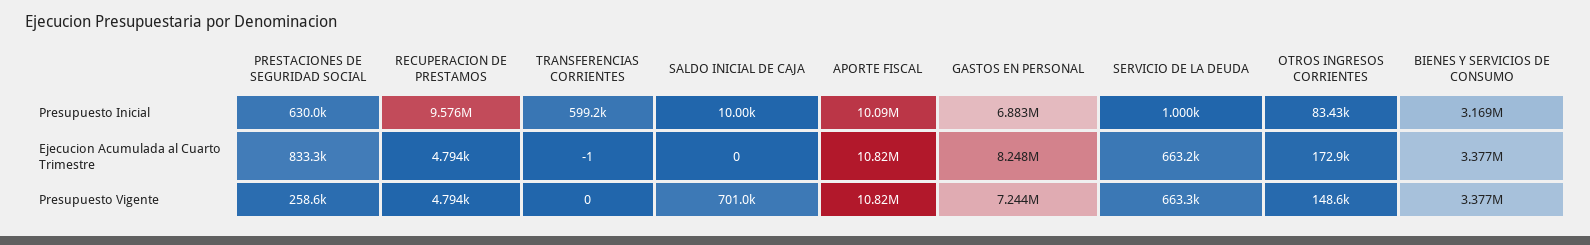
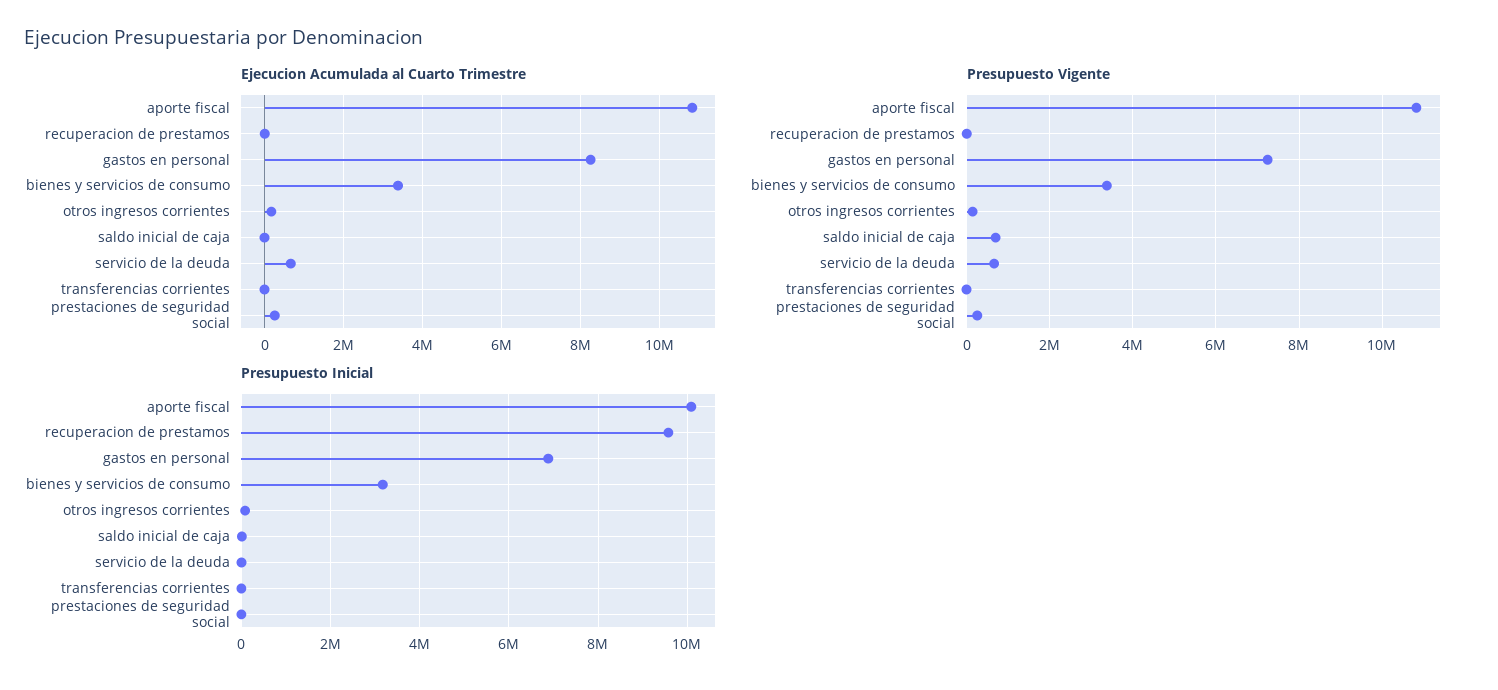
Presupuesto Inicial, PRESTACIONES DE SEGURIDAD SOCIAL: 630000 -> 0
Presupuesto Inicial, TRANSFERENCIAS CORRIENTES: 599200 -> 0
Ejecucion Acumulada al Cuarto Trimestre, PRESTACIONES DE SEGURIDAD SOCIAL: 833300 -> 200000

